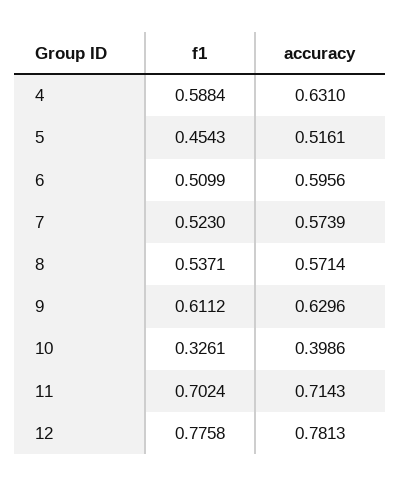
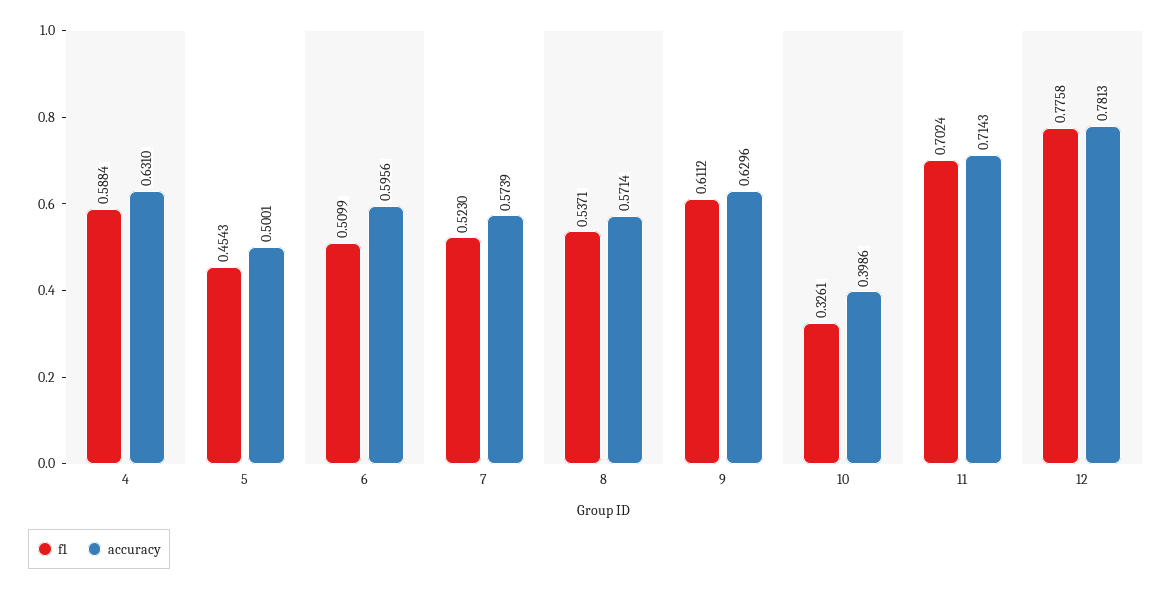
accuracy, 5: 0.5161 -> 0.5001

